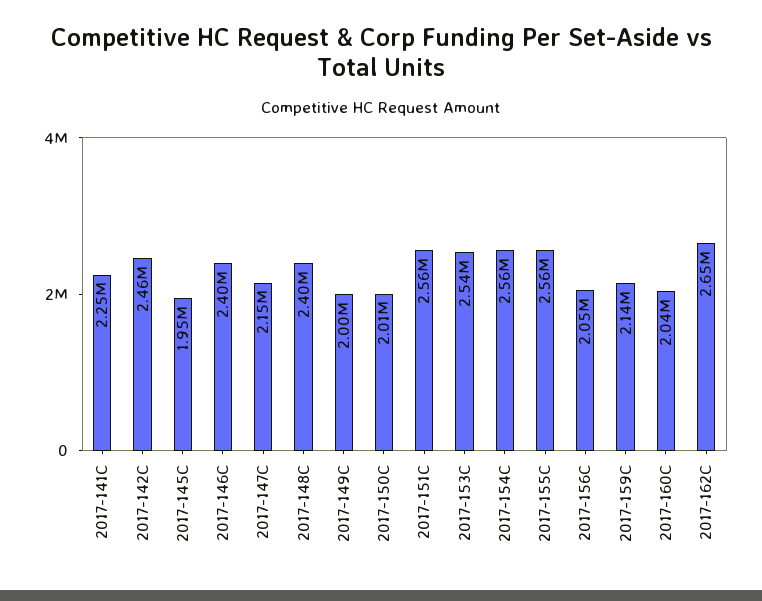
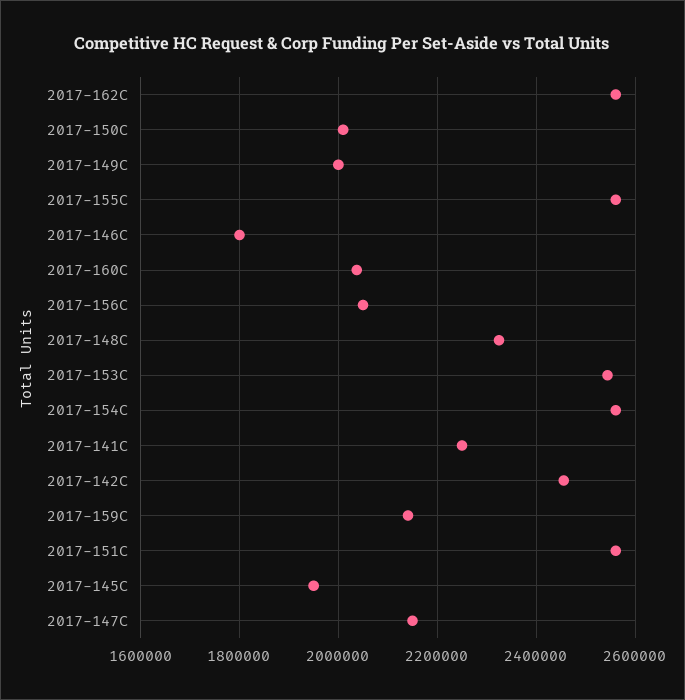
2017-146C: 2400000 -> 1800000
2017-148C: 2400000 -> 2320000
2017-162C: 2650000 -> 2560000

